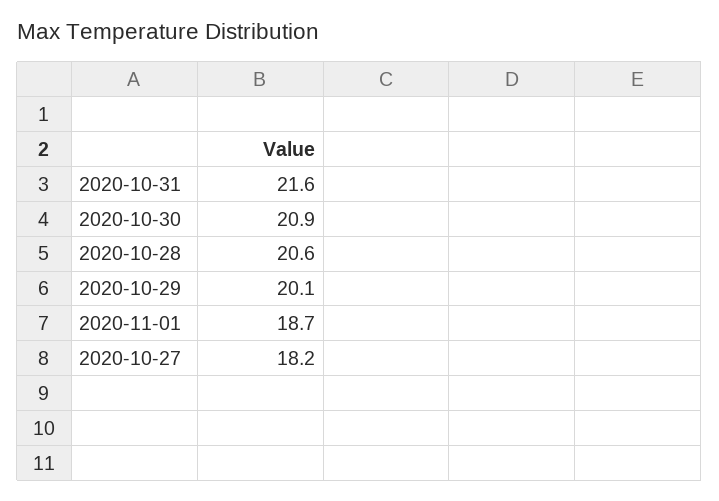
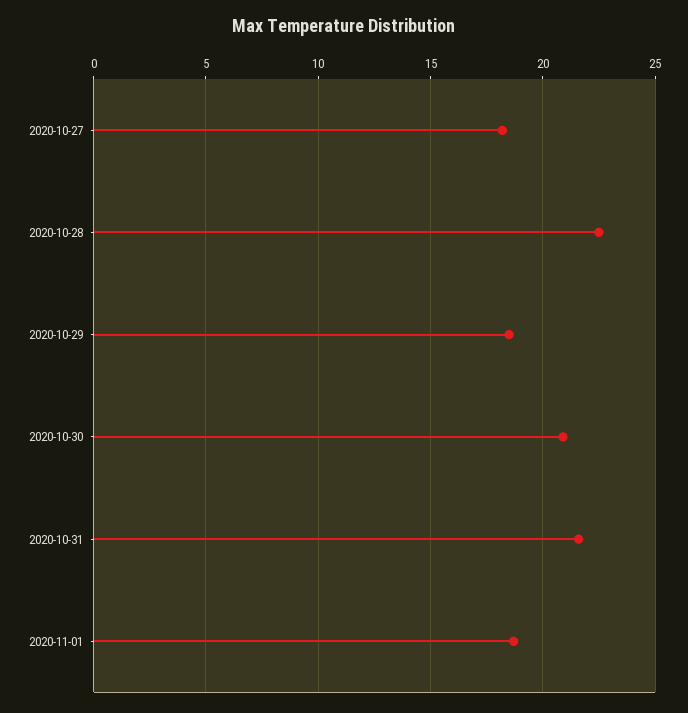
2020-10-28: 20.6 -> 22.5
2020-10-29: 20.1 -> 18.5

